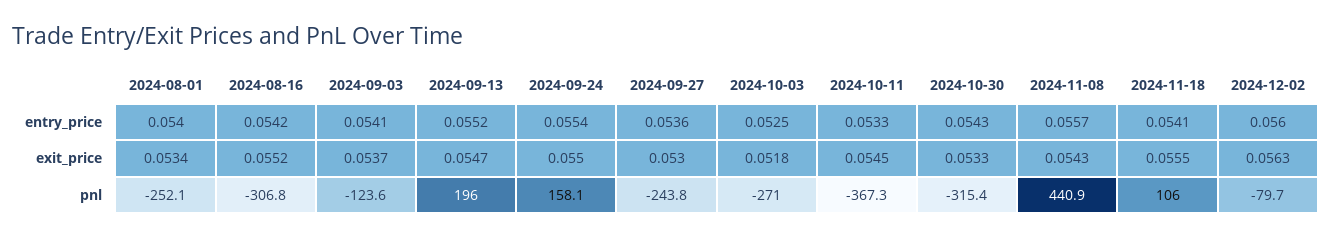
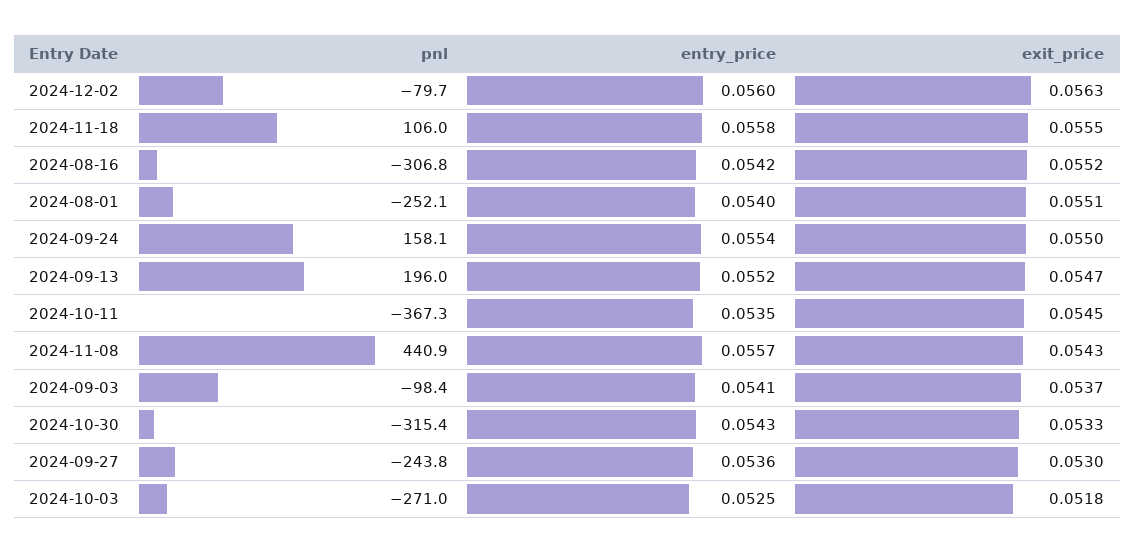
2024-10-11, entry_price: 0.0533 -> 0.0535
2024-11-18, entry_price: 0.0541 -> 0.0558
2024-08-01, exit_price: 0.0534 -> 0.0551
2024-09-03, pnl: -123.6 -> -98.4

